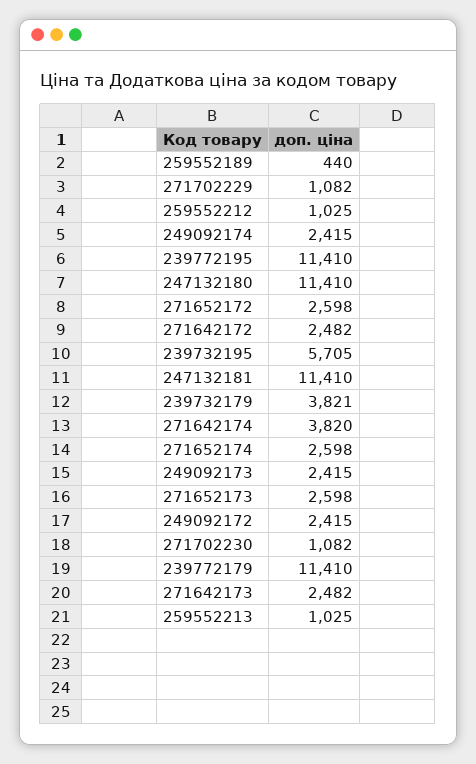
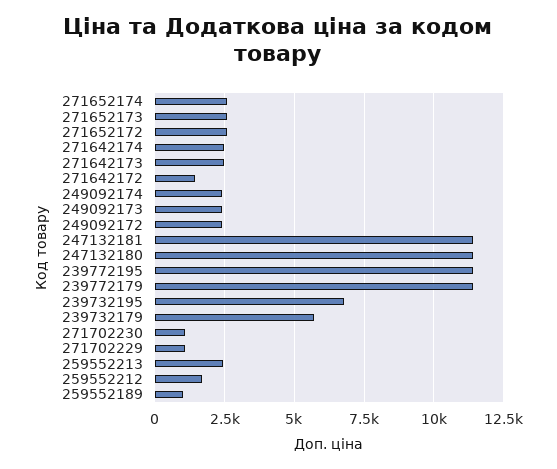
259552189: 440 -> 1000
259552212: 1025 -> 1750
271642172: 2482 -> 1500
239732195: 5705 -> 6750
239732179: 3821 -> 5750
271642174: 3820 -> 2500
259552213: 1025 -> 2500

